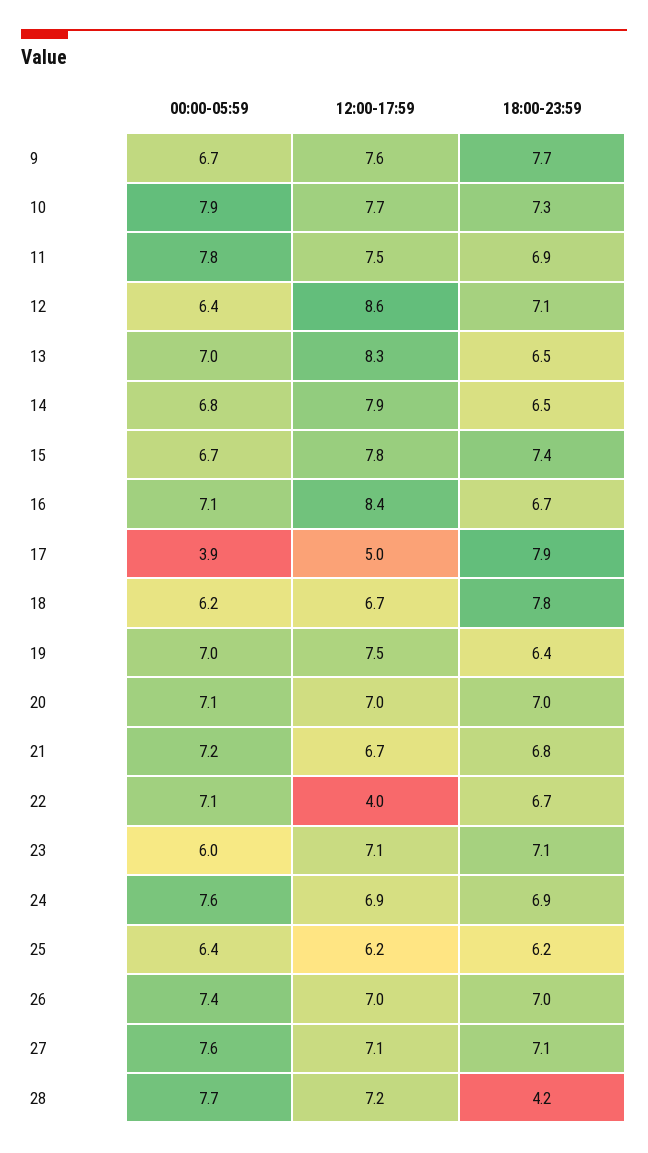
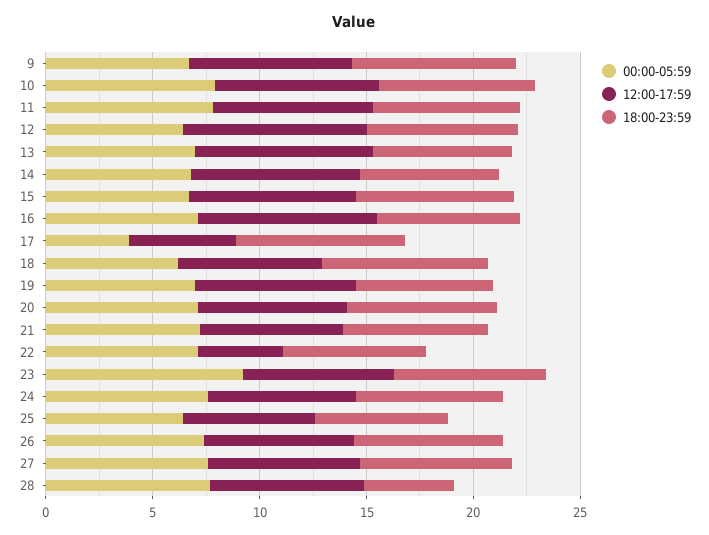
00:00-05:59, 23: 6 -> 9

